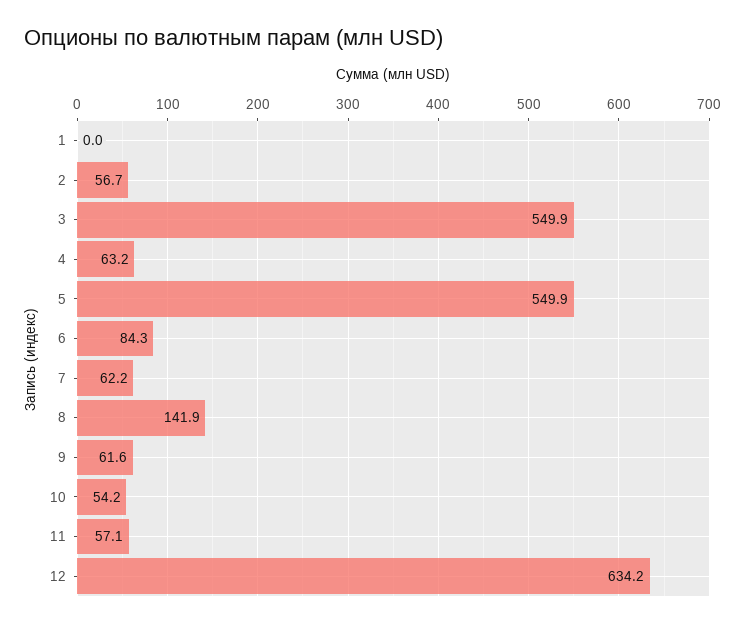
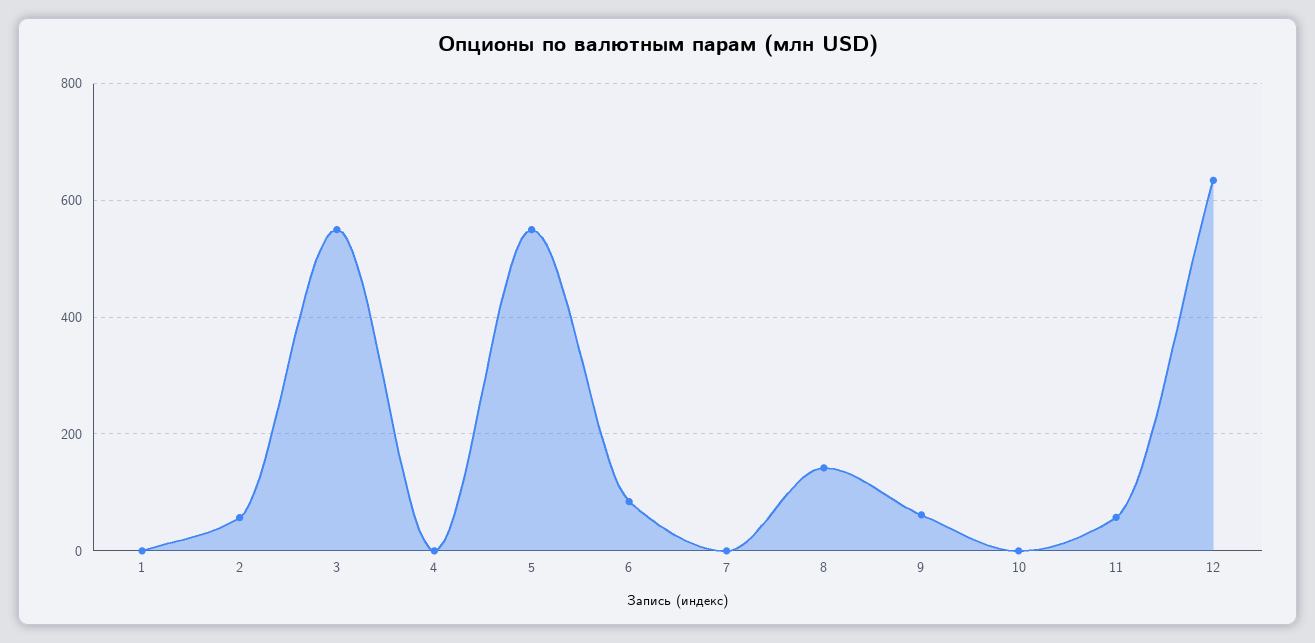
4: 63.2 -> 0
7: 62.2 -> 0
10: 54.2 -> 0

